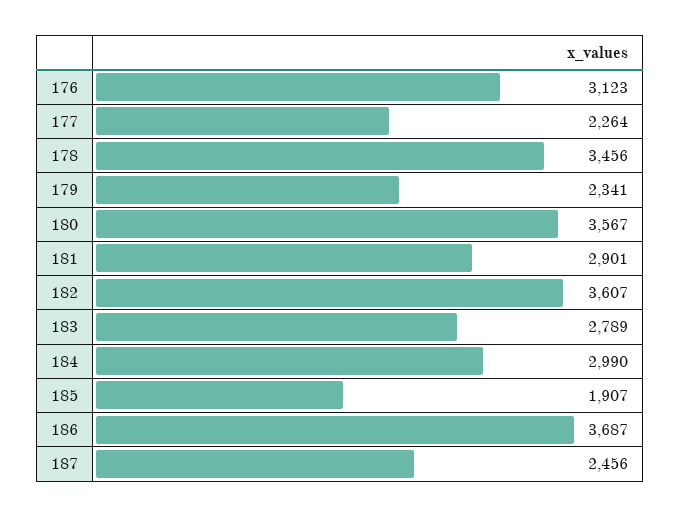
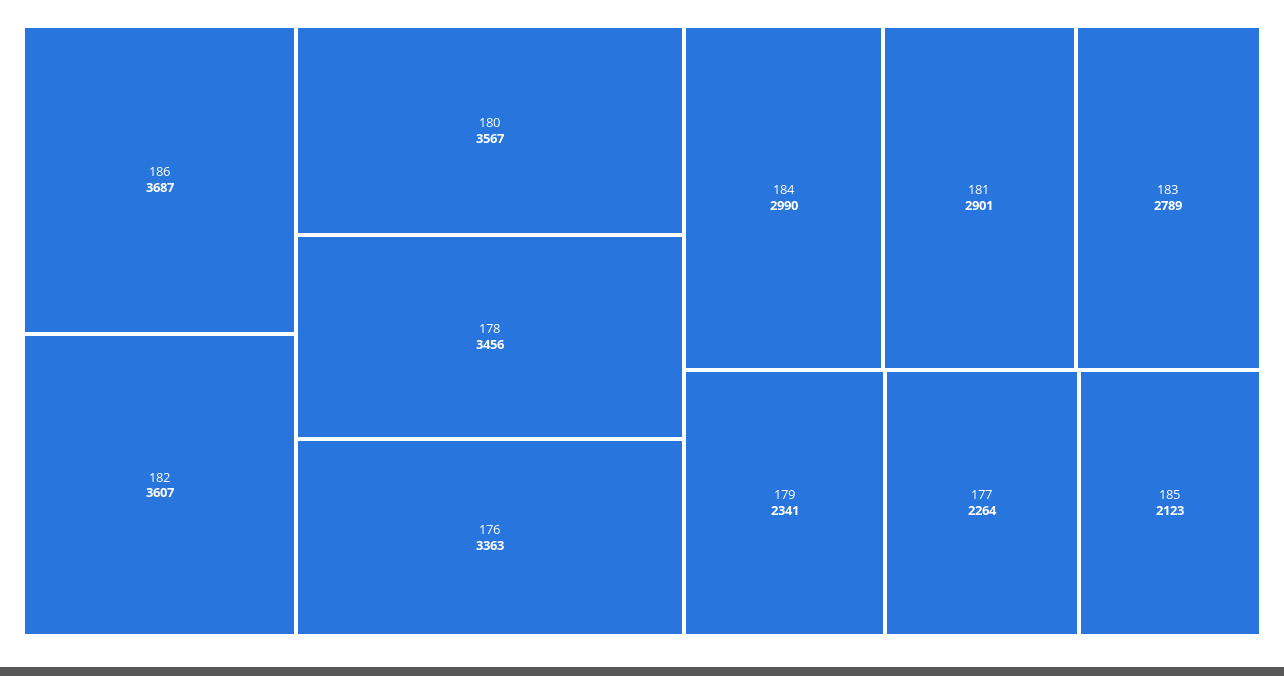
176: 3123 -> 3363
185: 1907 -> 2123
187: 2456 -> none

